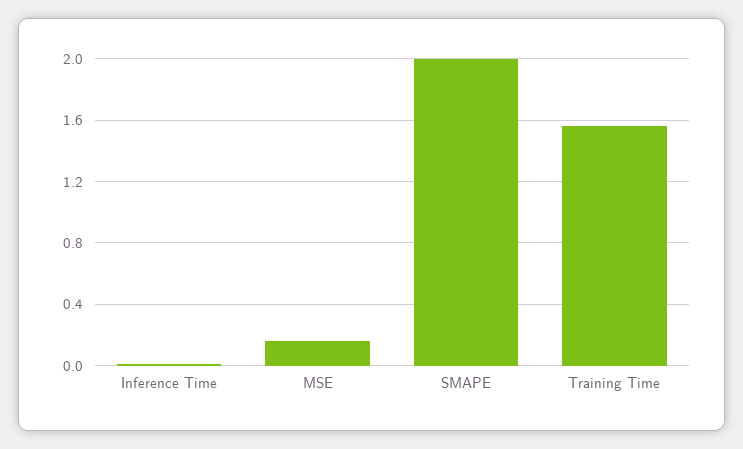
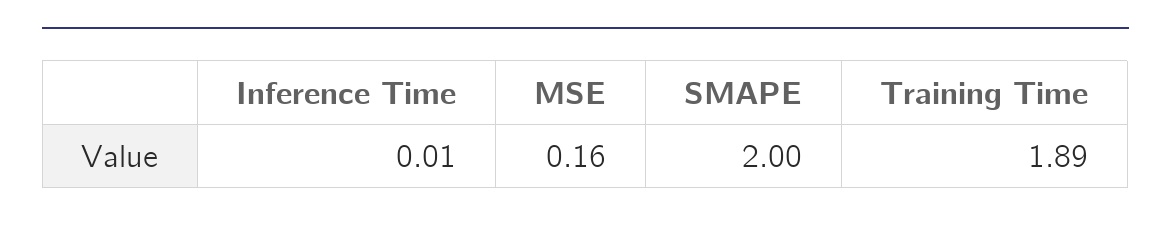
Training Time: 1.55 -> 1.89

